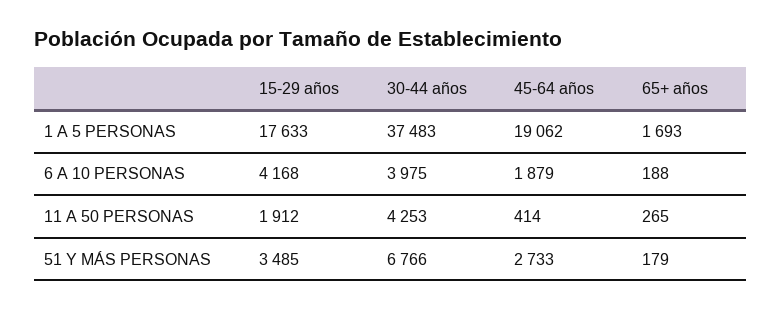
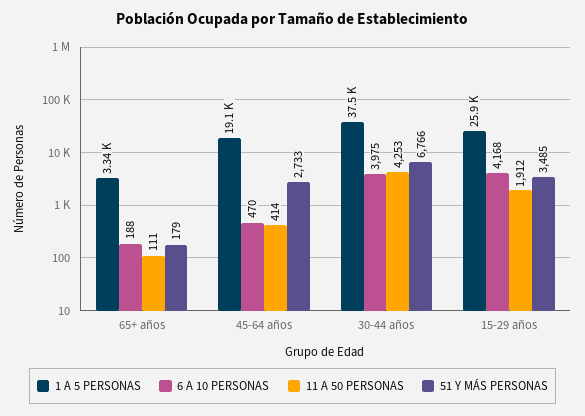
1 A 5 PERSONAS, 15-29 años: 17633 -> 25900
1 A 5 PERSONAS, 65+ años: 1693 -> 3340
6 A 10 PERSONAS, 45-64 años: 1879 -> 470
11 A 50 PERSONAS, 65+ años: 265 -> 111

